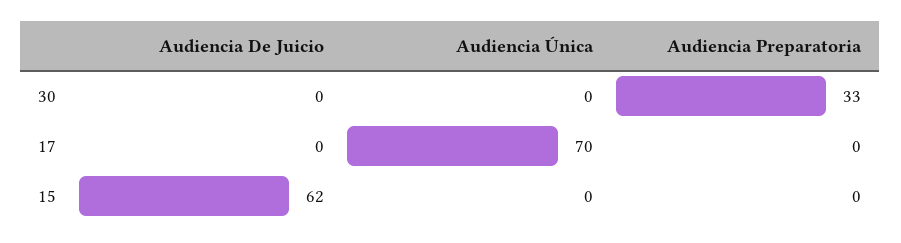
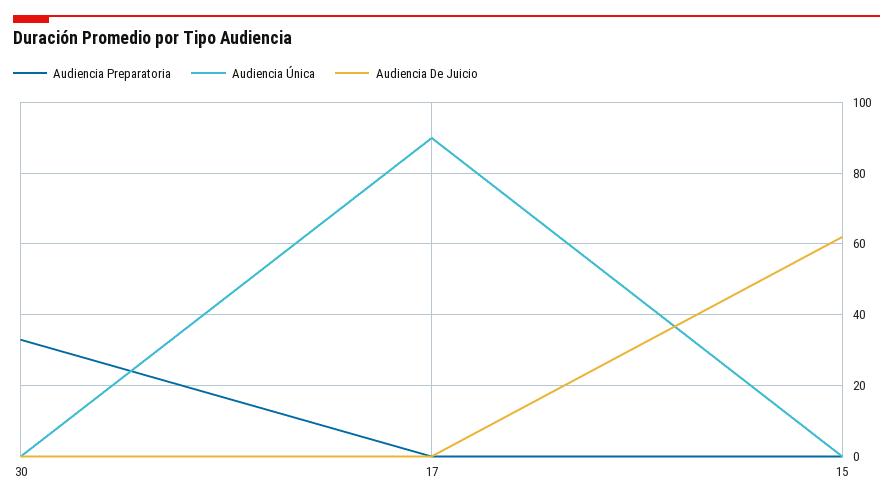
Audiencia Única, 17: 70 -> 90

